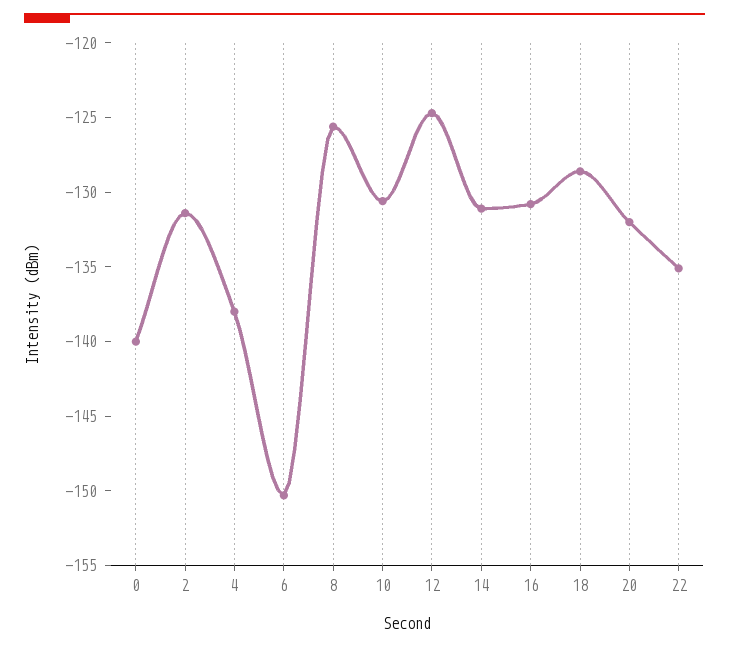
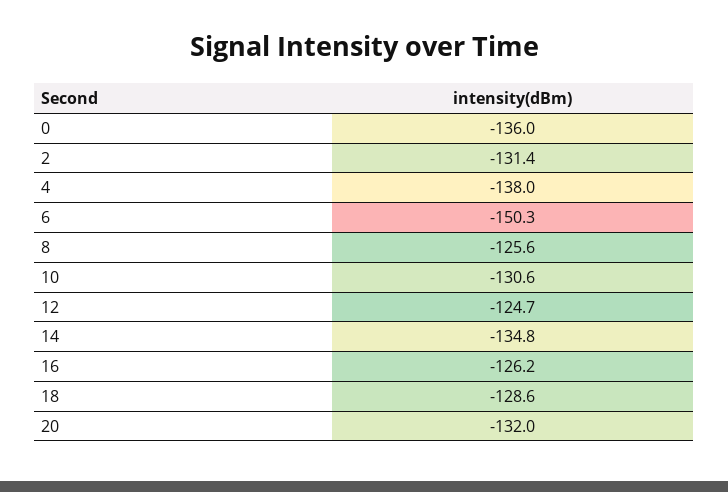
0: -140 -> -136
14: -131 -> -134.8
16: -131 -> -126.2
22: -135 -> none

